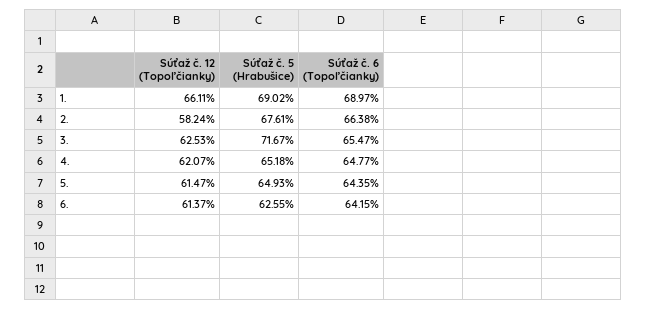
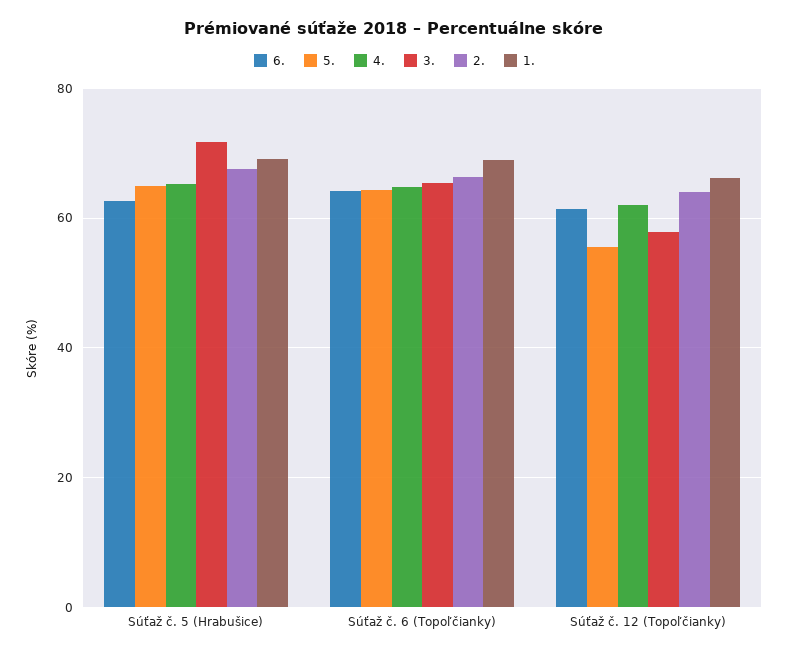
2., Súťaž č. 12 (Topoľčianky): 58.24 -> 64
3., Súťaž č. 12 (Topoľčianky): 62.53 -> 58
5., Súťaž č. 12 (Topoľčianky): 61.47 -> 56

